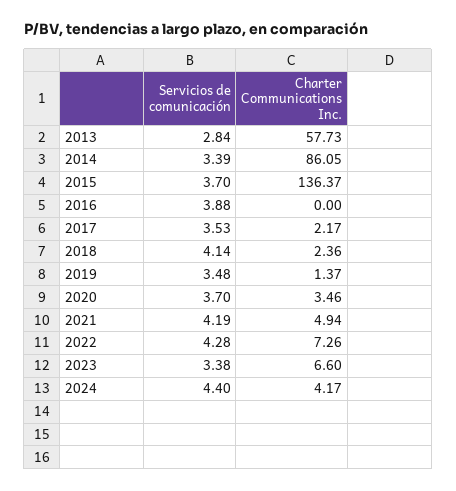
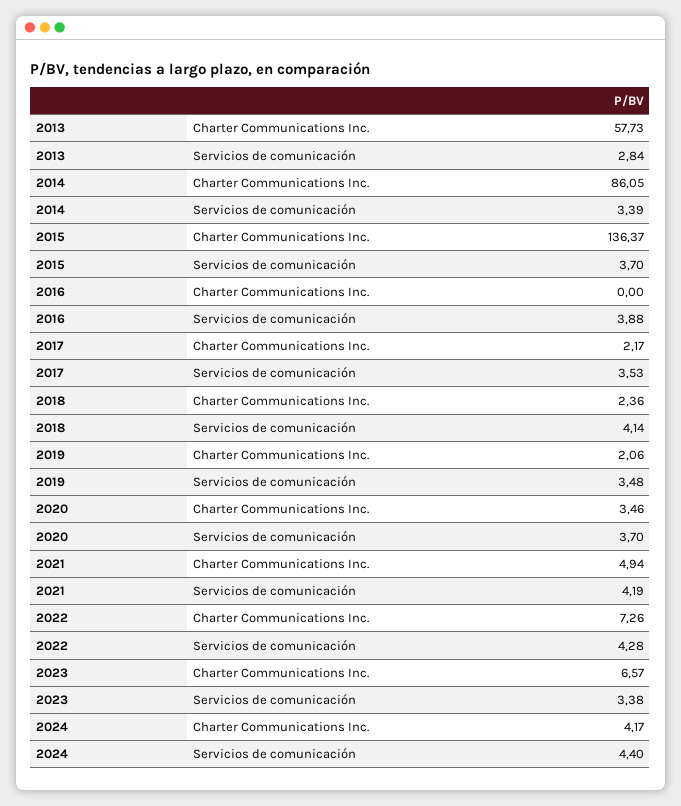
Charter Communications Inc., 2019: 1.37 -> 2.06
Charter Communications Inc., 2023: 6.6 -> 6.57

